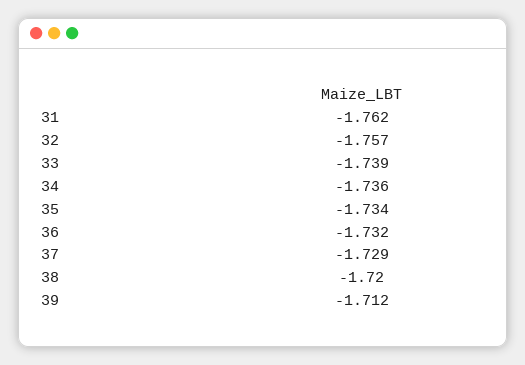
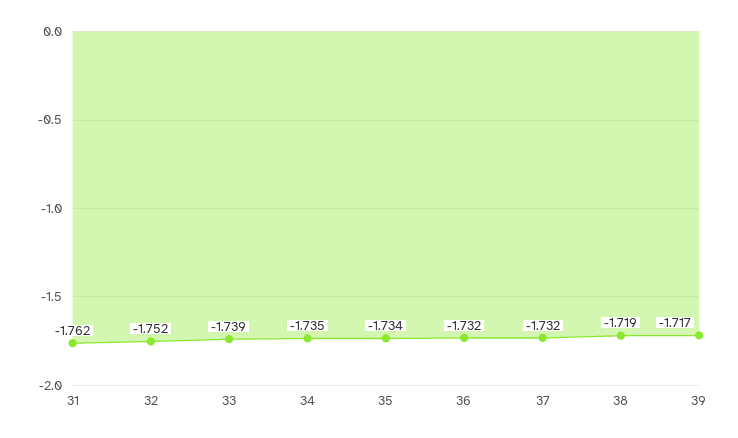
32: -1.757 -> -1.752
34: -1.736 -> -1.735
37: -1.729 -> -1.732
38: -1.72 -> -1.719
39: -1.712 -> -1.717

